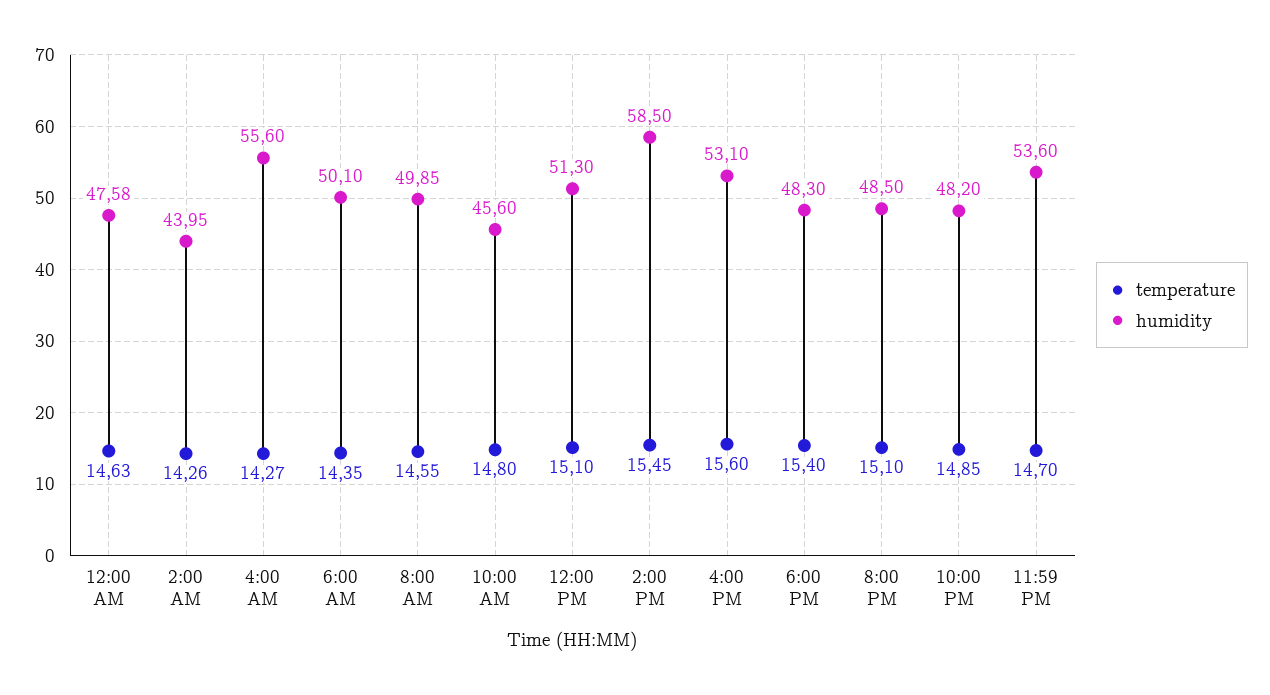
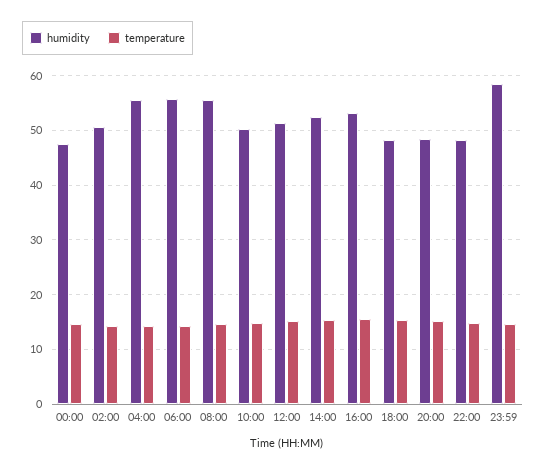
humidity, 2:00 AM: 43.95 -> 50
humidity, 6:00 AM: 50.1 -> 56
humidity, 8:00 AM: 49.85 -> 56
humidity, 10:00 AM: 45.6 -> 50
humidity, 2:00 PM: 58.5 -> 52
humidity, 11:59 PM: 53.6 -> 58

